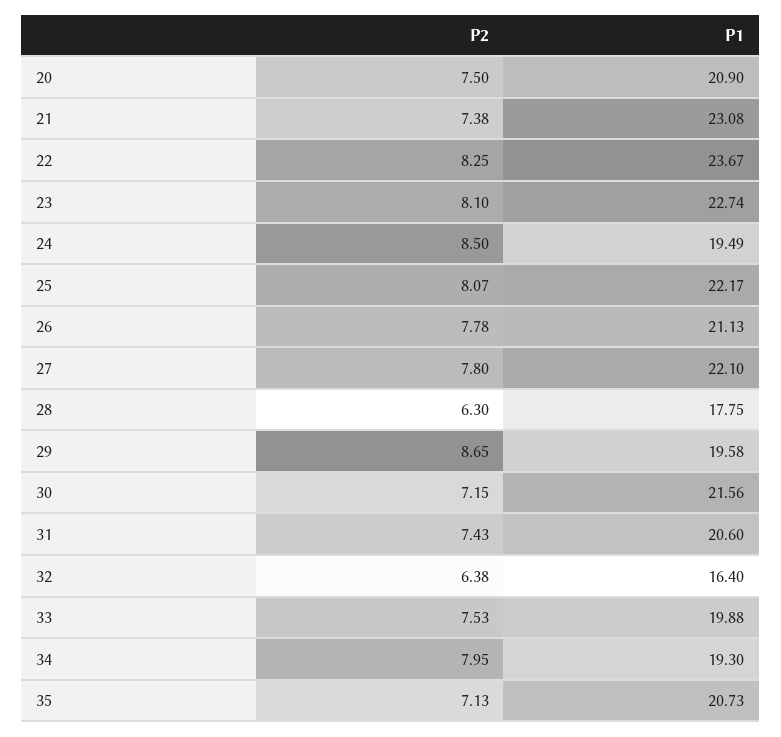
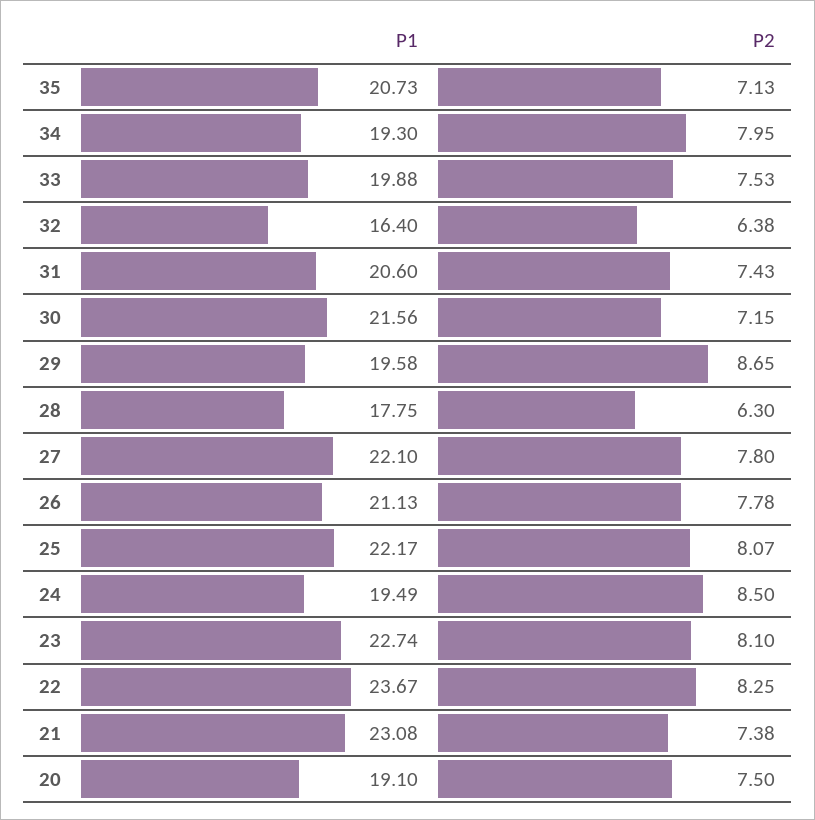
P1, 20: 20.9 -> 19.1

